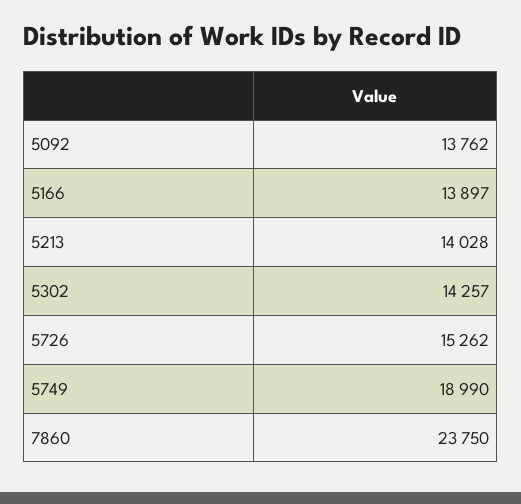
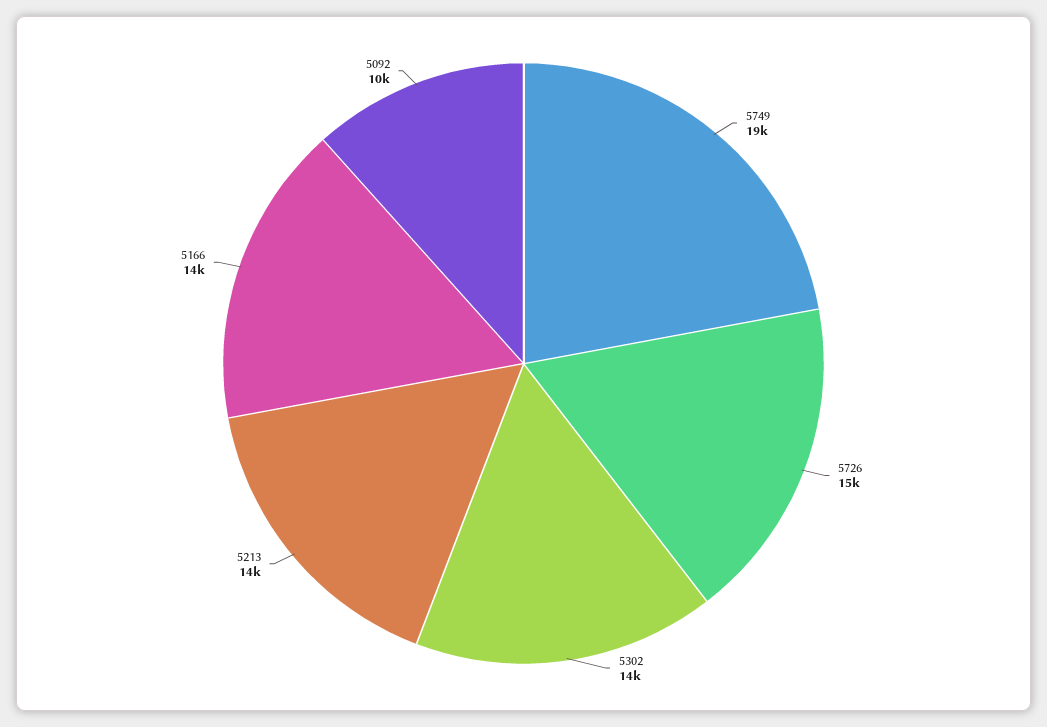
5092: 13762 -> 10000
7860: 23750 -> none

